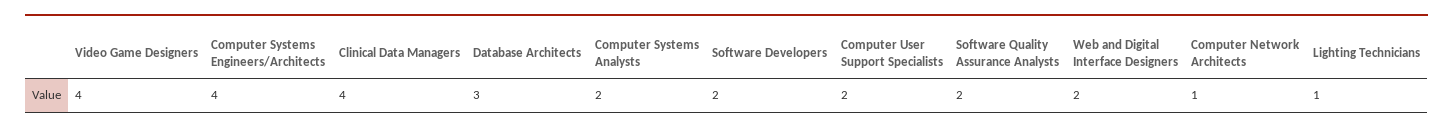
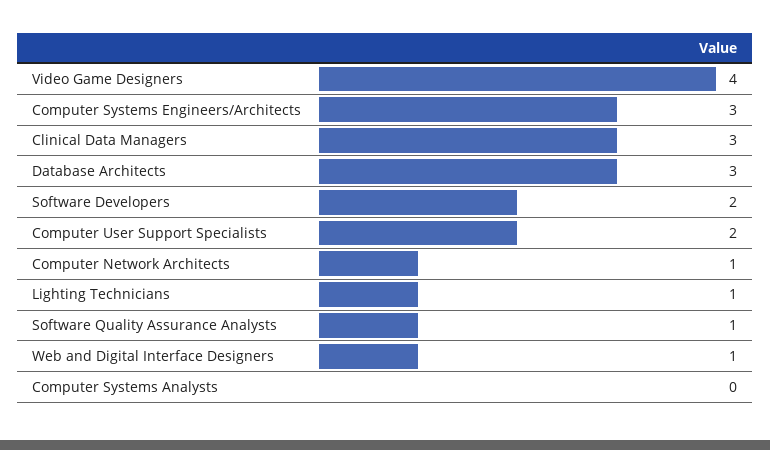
Computer Systems Engineers/Architects: 4 -> 3
Clinical Data Managers: 4 -> 3
Computer Systems Analysts: 2 -> 0
Software Quality Assurance Analysts: 2 -> 1
Web and Digital Interface Designers: 2 -> 1

